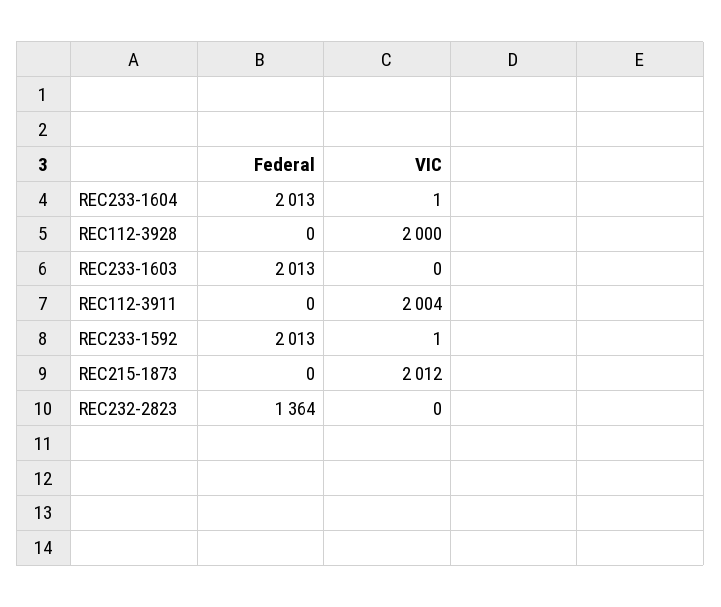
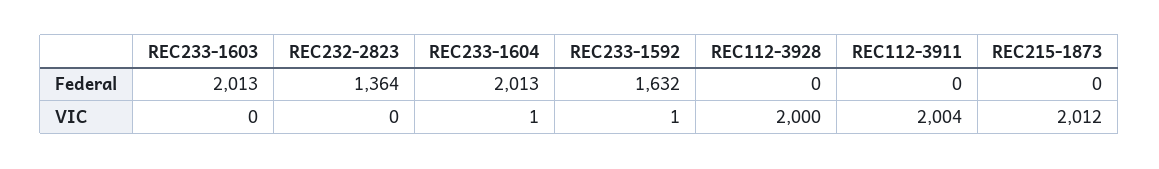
Federal, REC233-1592: 2013 -> 1632

